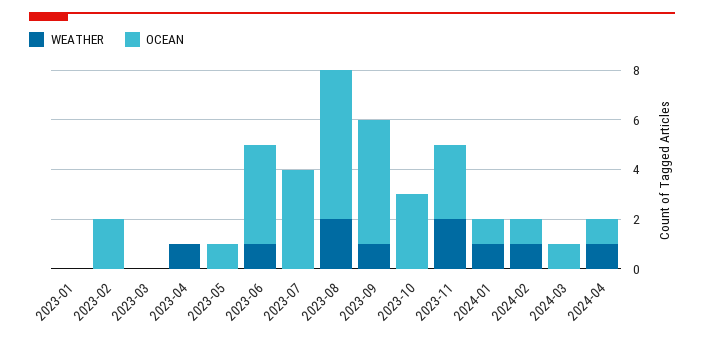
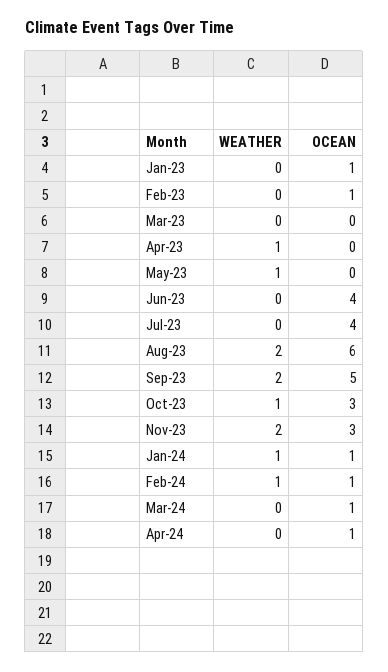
OCEAN, 2023-01: 0 -> 1
OCEAN, 2023-02: 2 -> 1
WEATHER, 2023-05: 0 -> 1
OCEAN, 2023-05: 1 -> 0
WEATHER, 2023-06: 1 -> 0
WEATHER, 2023-09: 1 -> 2
WEATHER, 2023-10: 0 -> 1
WEATHER, 2024-04: 1 -> 0

